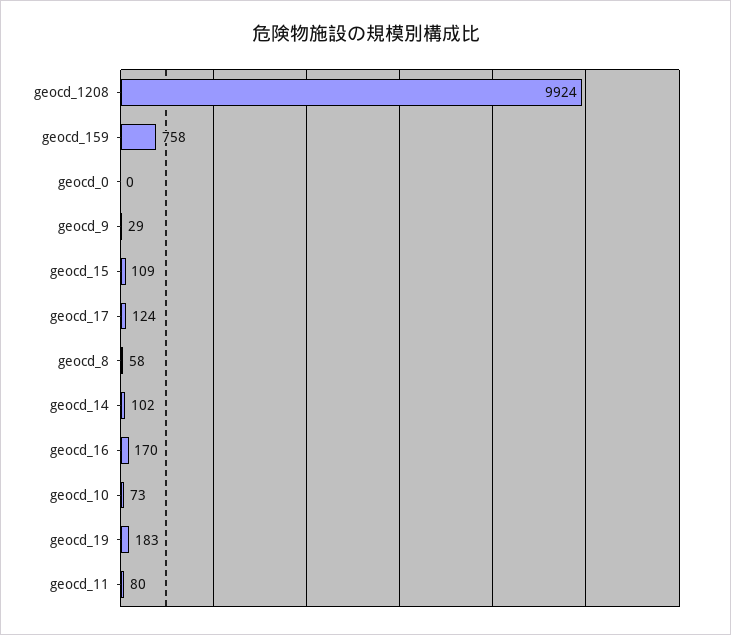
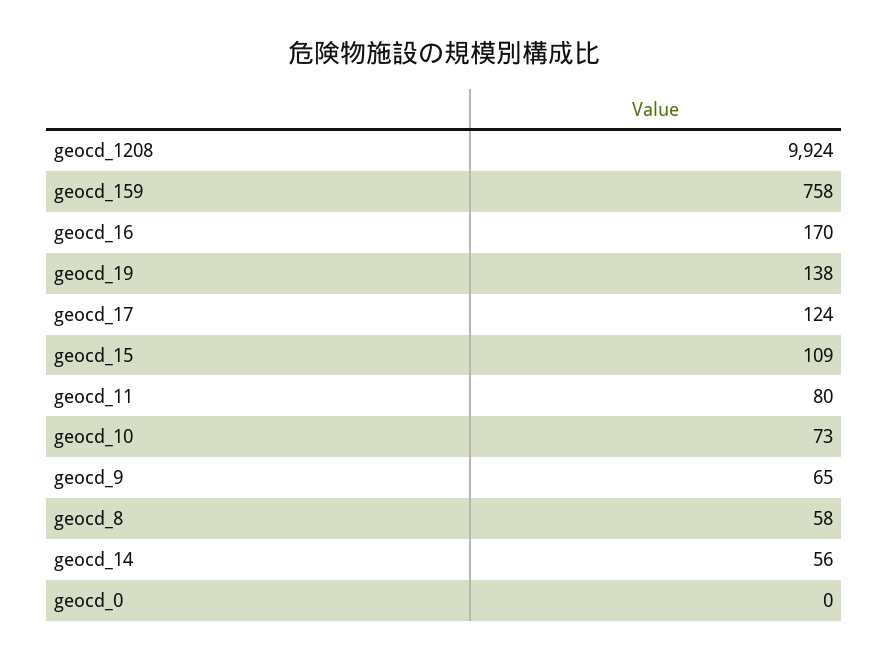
geocd_9: 29 -> 65
geocd_14: 102 -> 56
geocd_19: 183 -> 138

